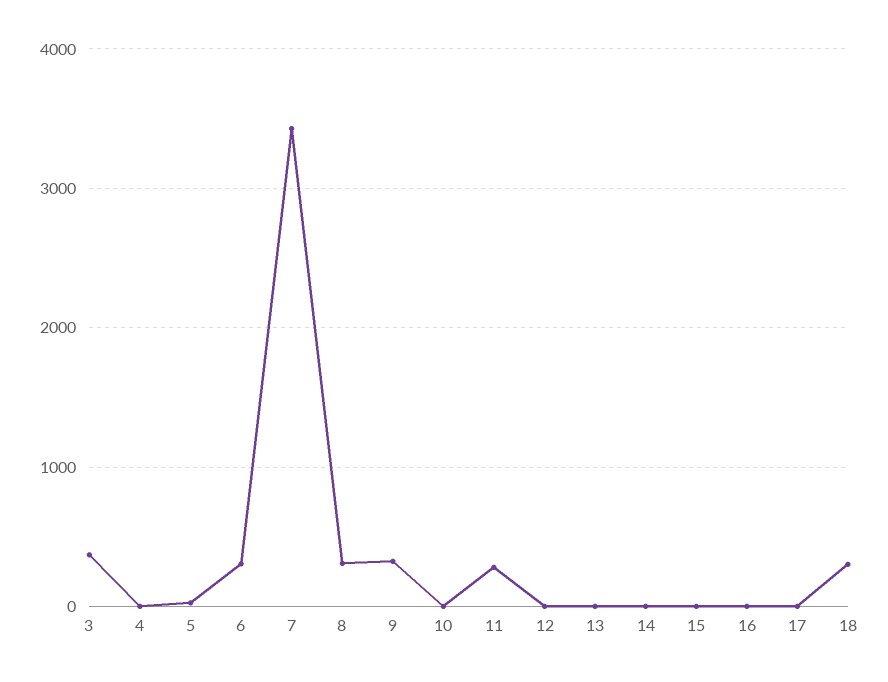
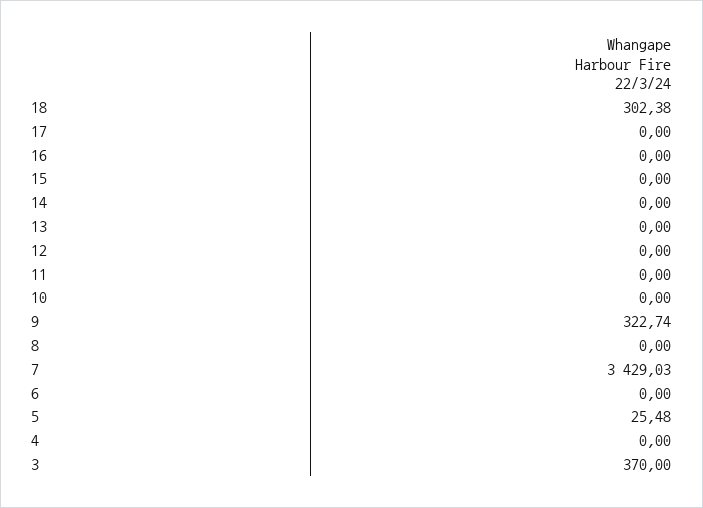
6: 300 -> 0
8: 300 -> 0
11: 300 -> 0

